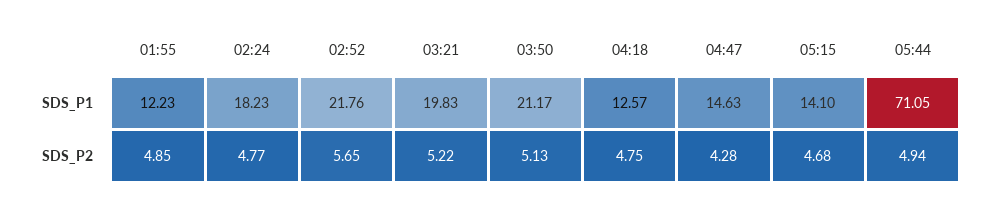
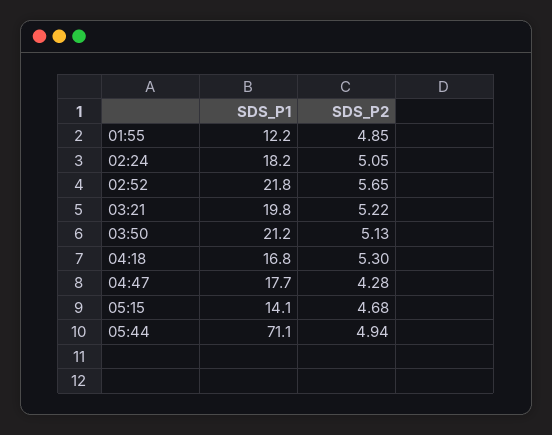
04:18, SDS_P1: 12.57 -> 16.8
04:47, SDS_P1: 14.63 -> 17.7
02:24, SDS_P2: 4.77 -> 5.05
04:18, SDS_P2: 4.75 -> 5.3

